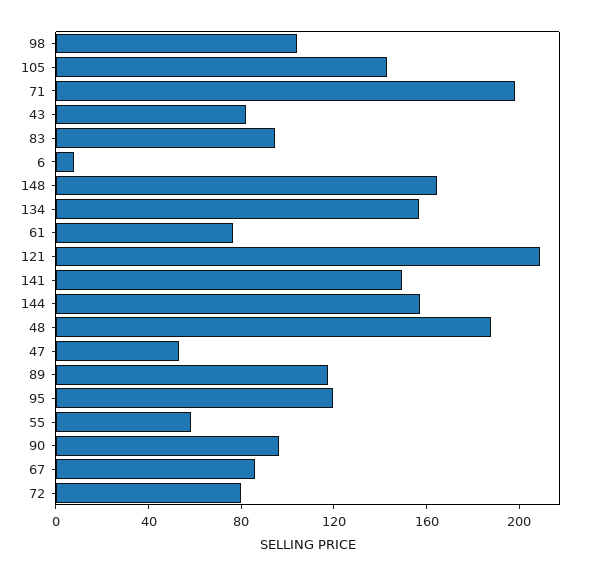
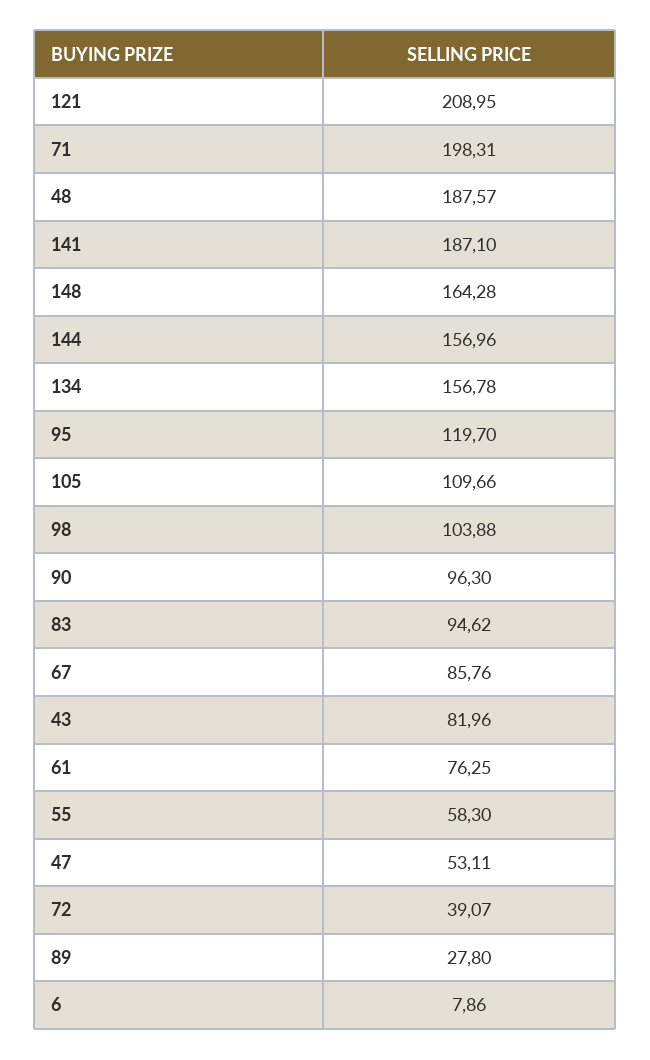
105: 140 -> 109.66
141: 150 -> 187.1
89: 120 -> 27.8
72: 80 -> 39.07

